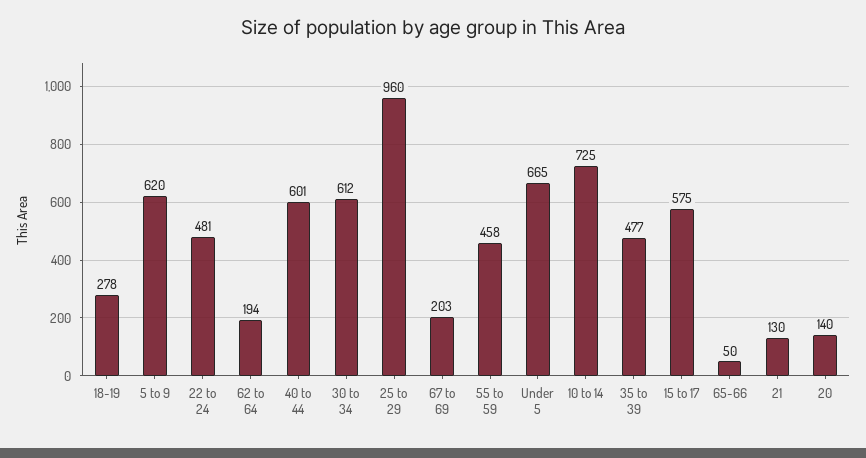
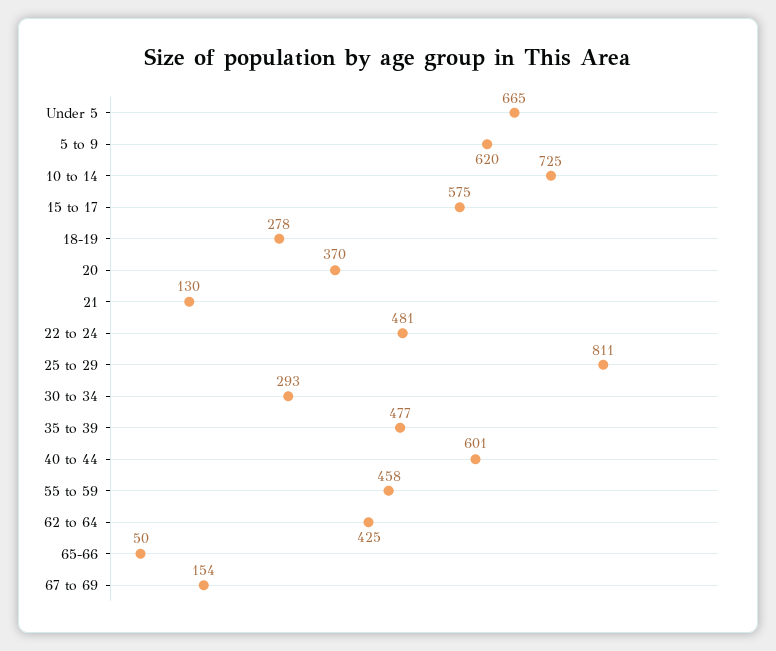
62 to 64: 194 -> 425
30 to 34: 612 -> 293
25 to 29: 960 -> 811
67 to 69: 203 -> 154
20: 140 -> 370

